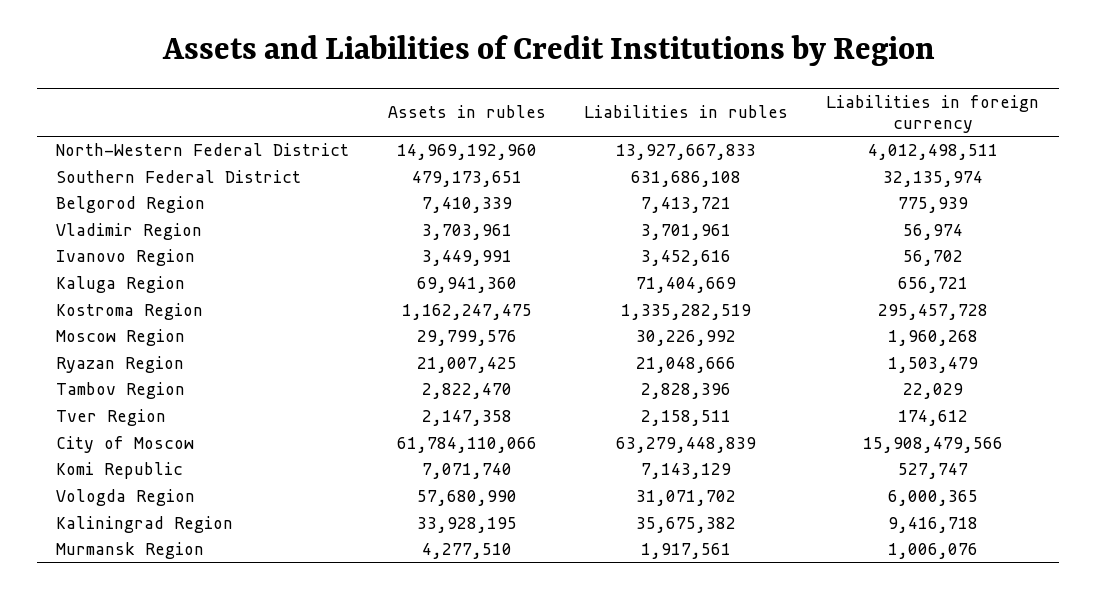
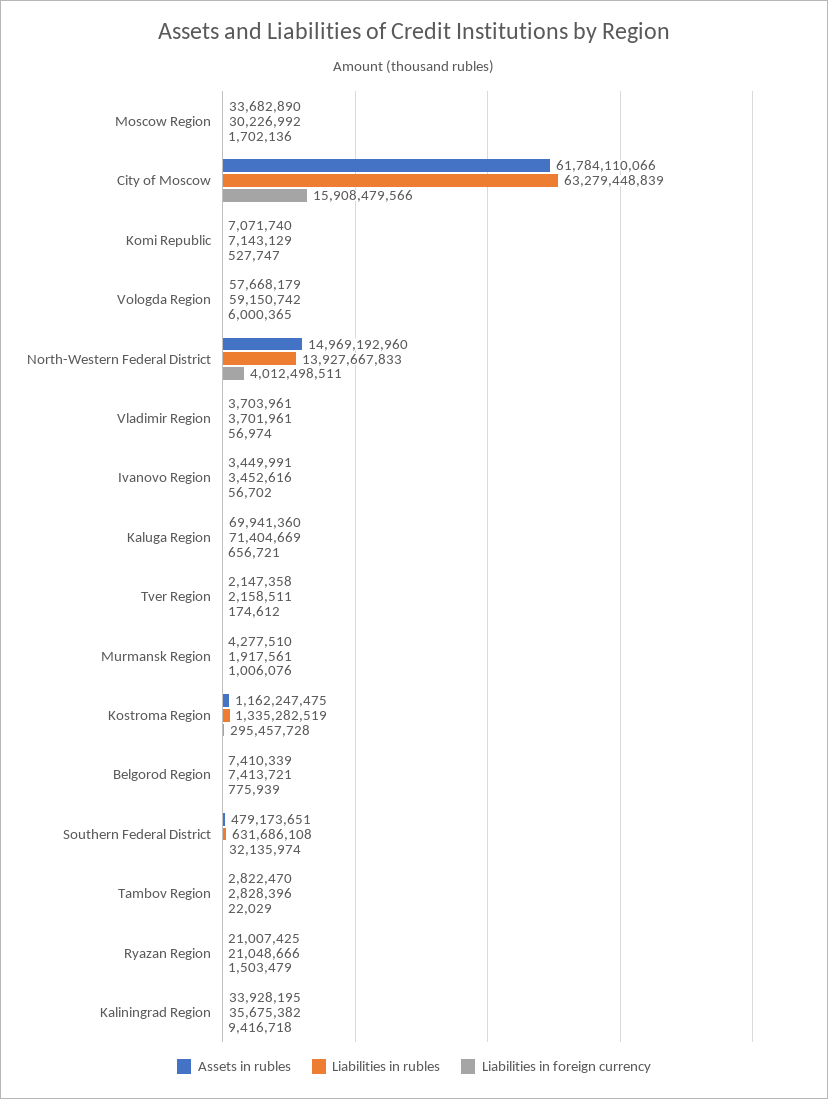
Assets in rubles, Moscow Region: 29799576 -> 33682890
Liabilities in foreign currency, Moscow Region: 1960268 -> 1702136
Assets in rubles, Vologda Region: 57680990 -> 57668179
Liabilities in rubles, Vologda Region: 31071702 -> 59150742

